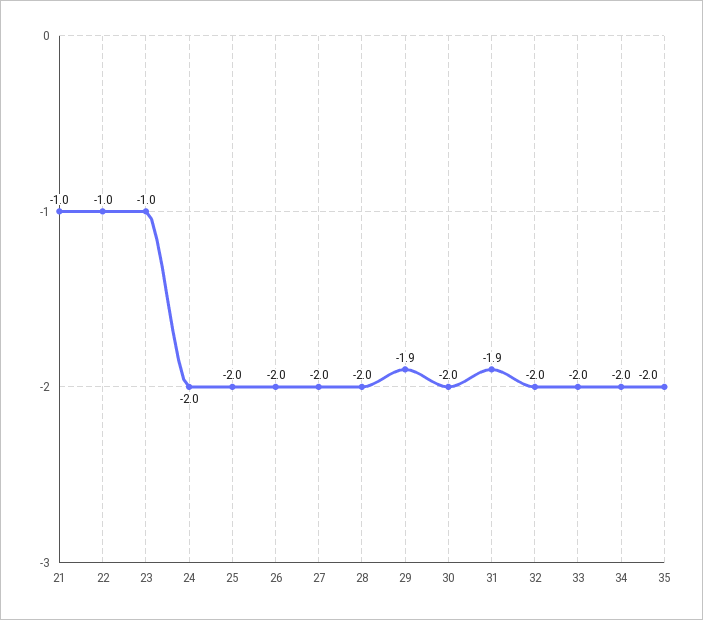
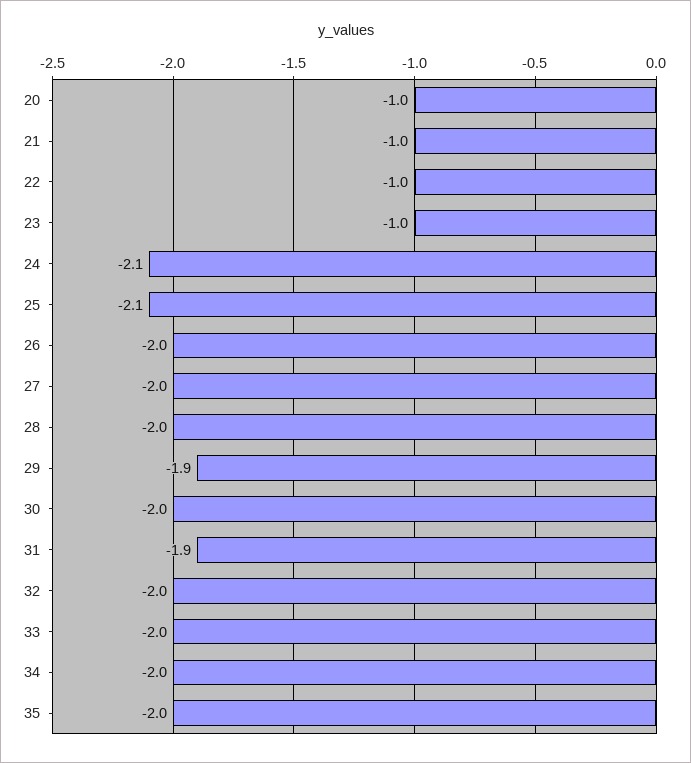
24: -2 -> -2.1
25: -2 -> -2.1
20: none -> -1

